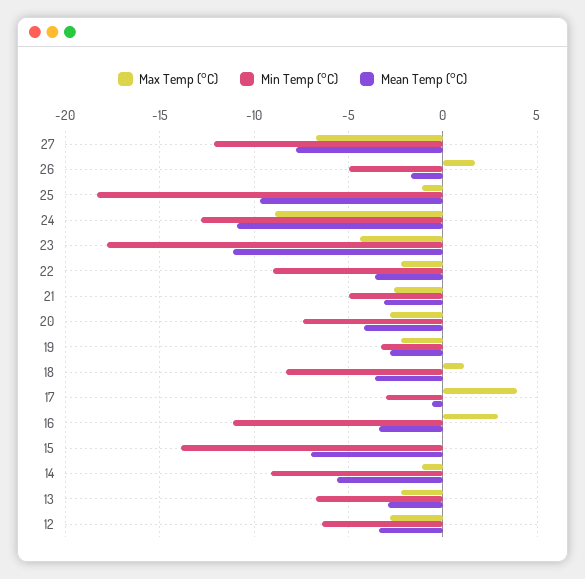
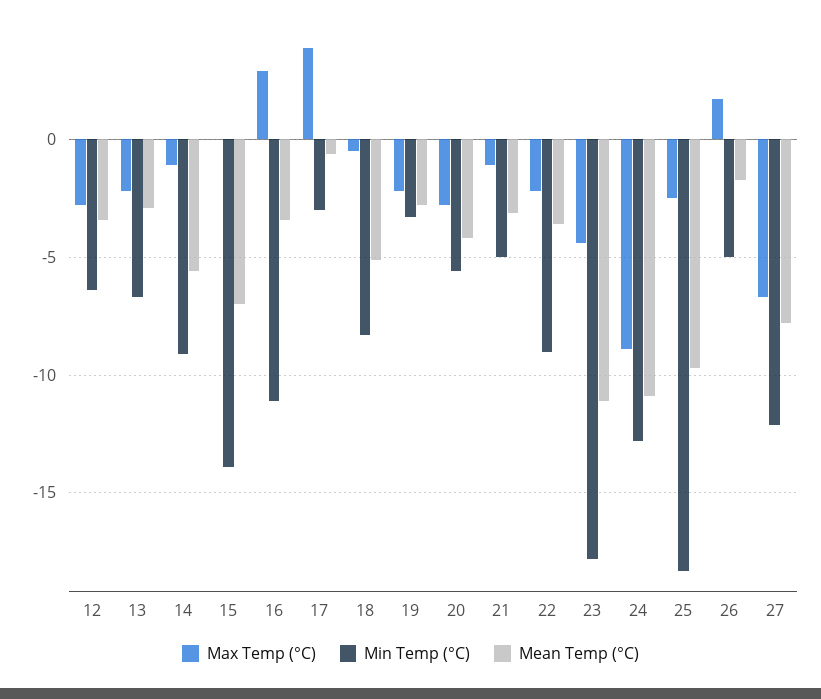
Max Temp (°C), 25: -1 -> -2.5
Max Temp (°C), 21: -2.5 -> -1
Min Temp (°C), 20: -7.5 -> -5.5
Max Temp (°C), 18: 1 -> -0.5
Mean Temp (°C), 18: -3.5 -> -5

